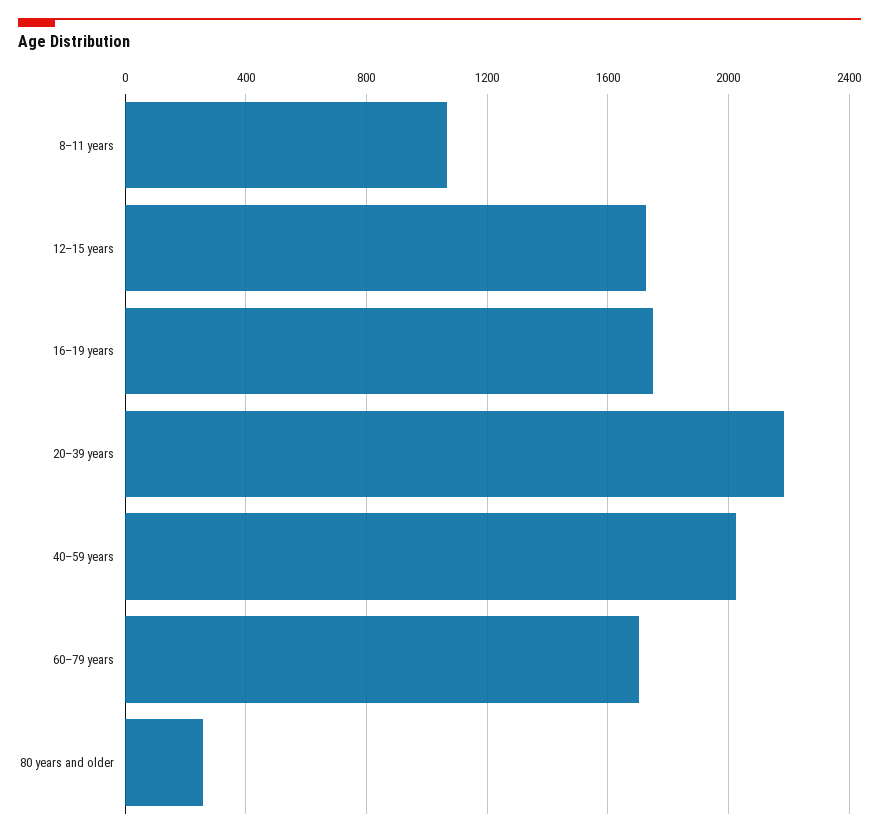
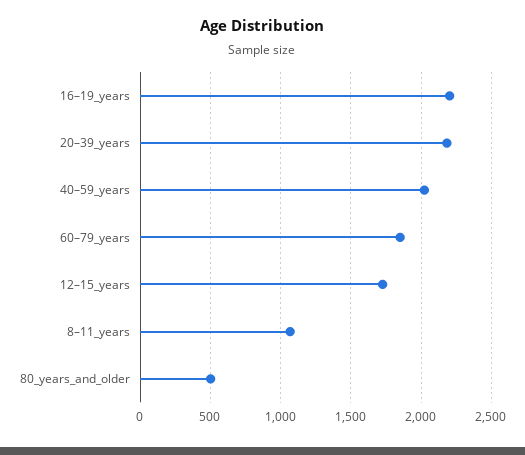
16–19 years: 1750 -> 2200
60–79 years: 1700 -> 1850
80 years and older: 250 -> 500

